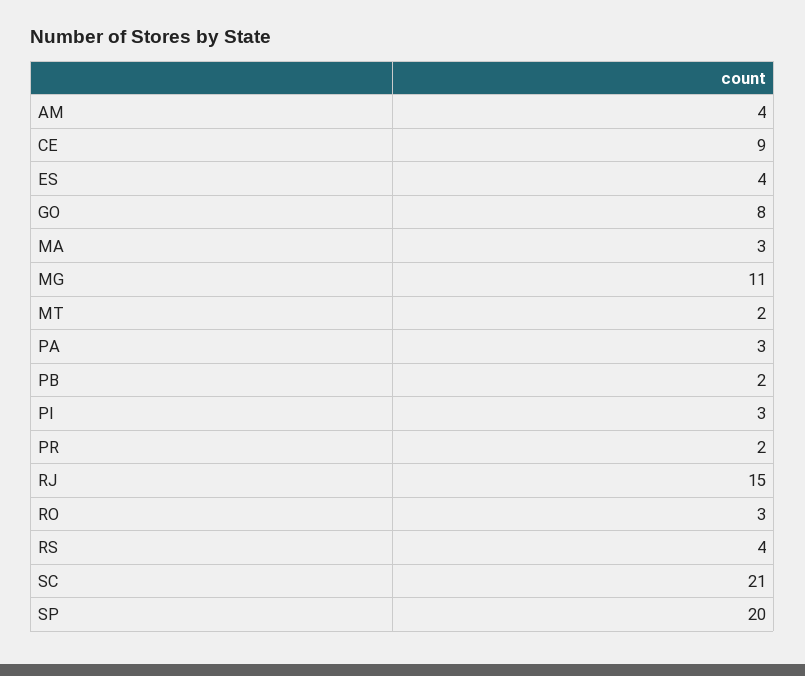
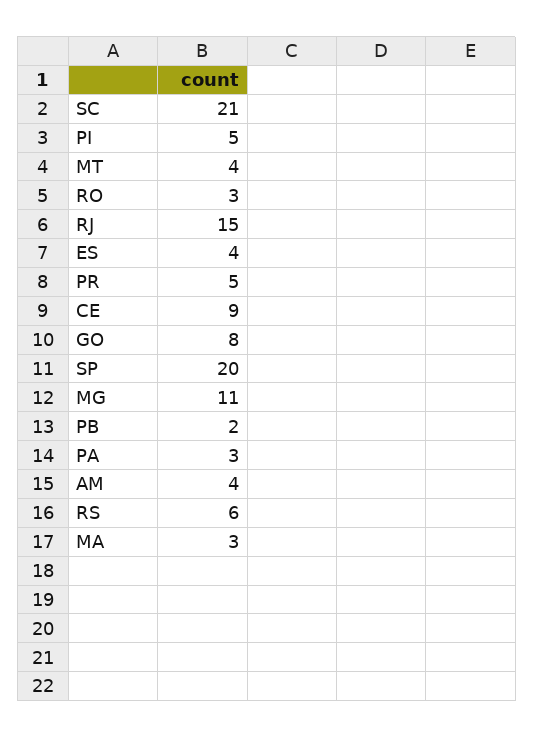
MT: 2 -> 4
PI: 3 -> 5
PR: 2 -> 5
RS: 4 -> 6

